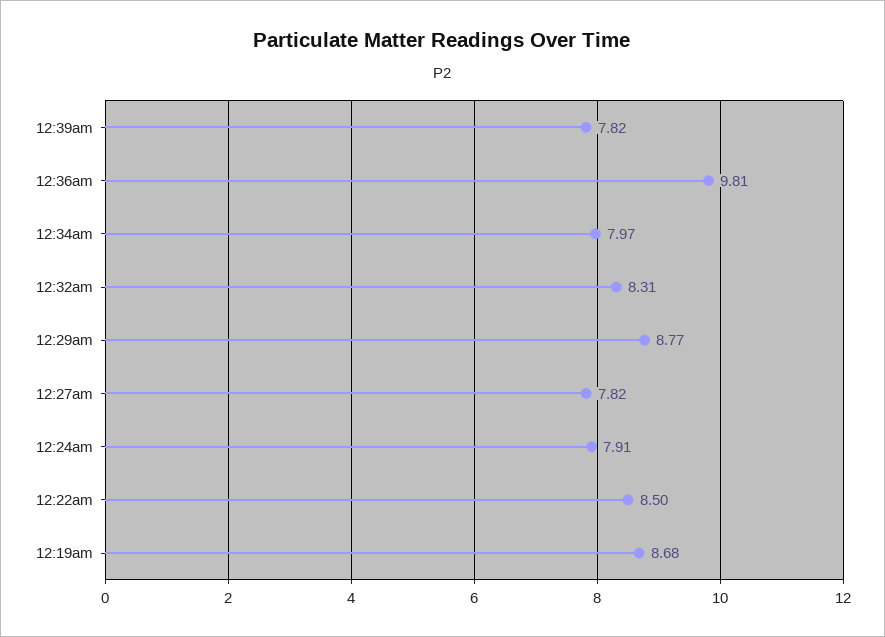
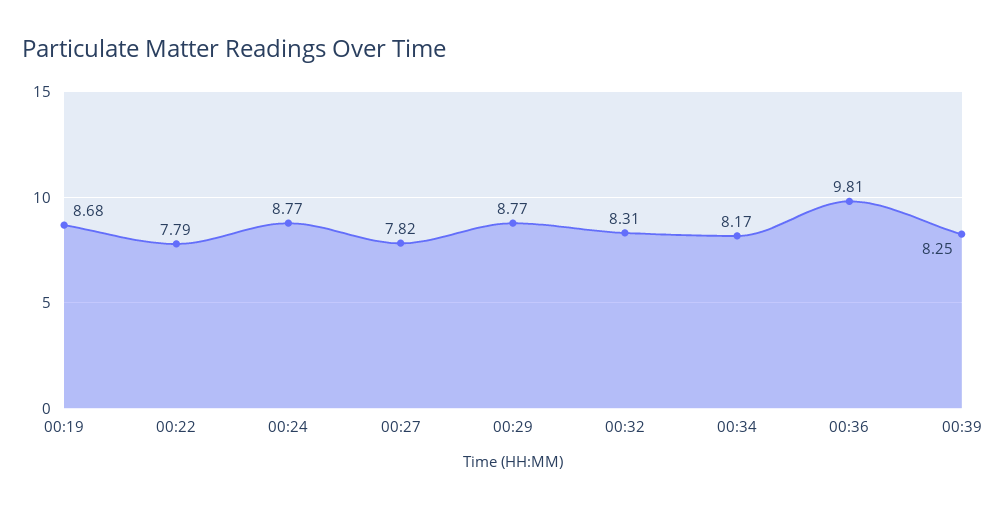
12:39am: 7.82 -> 8.25
12:34am: 7.97 -> 8.17
12:24am: 7.91 -> 8.77
12:22am: 8.5 -> 7.79

